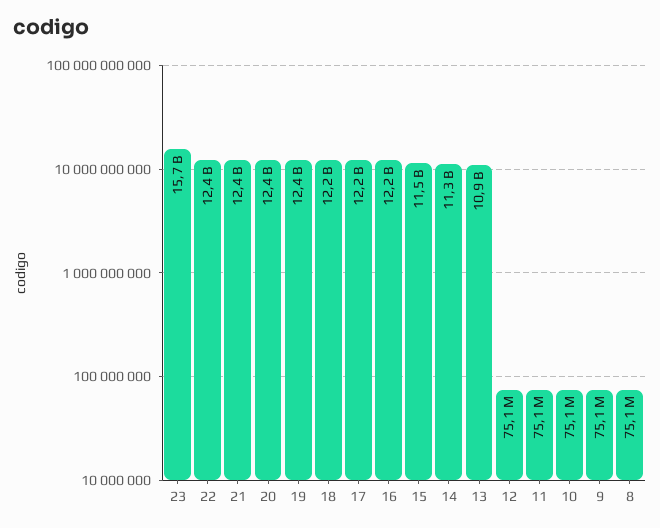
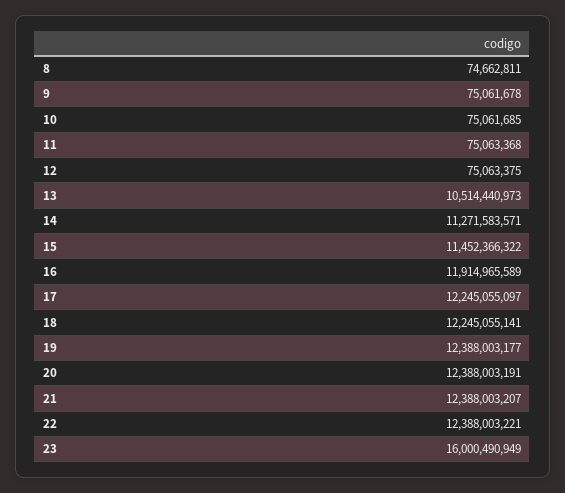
23: 15700000000 -> 16000490949
16: 12200000000 -> 11914965589
13: 10900000000 -> 10514440973
8: 75100000 -> 74662811

